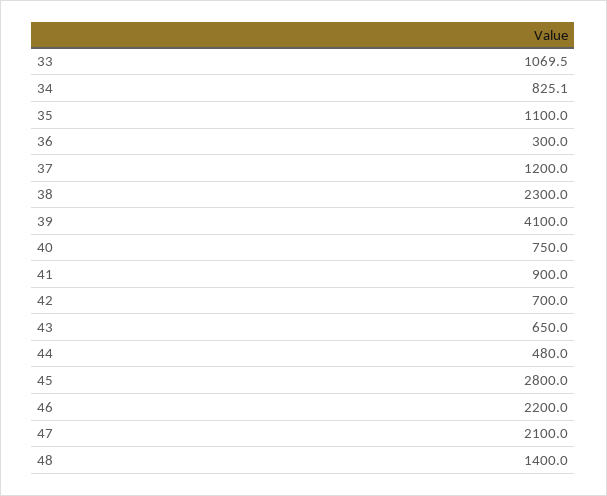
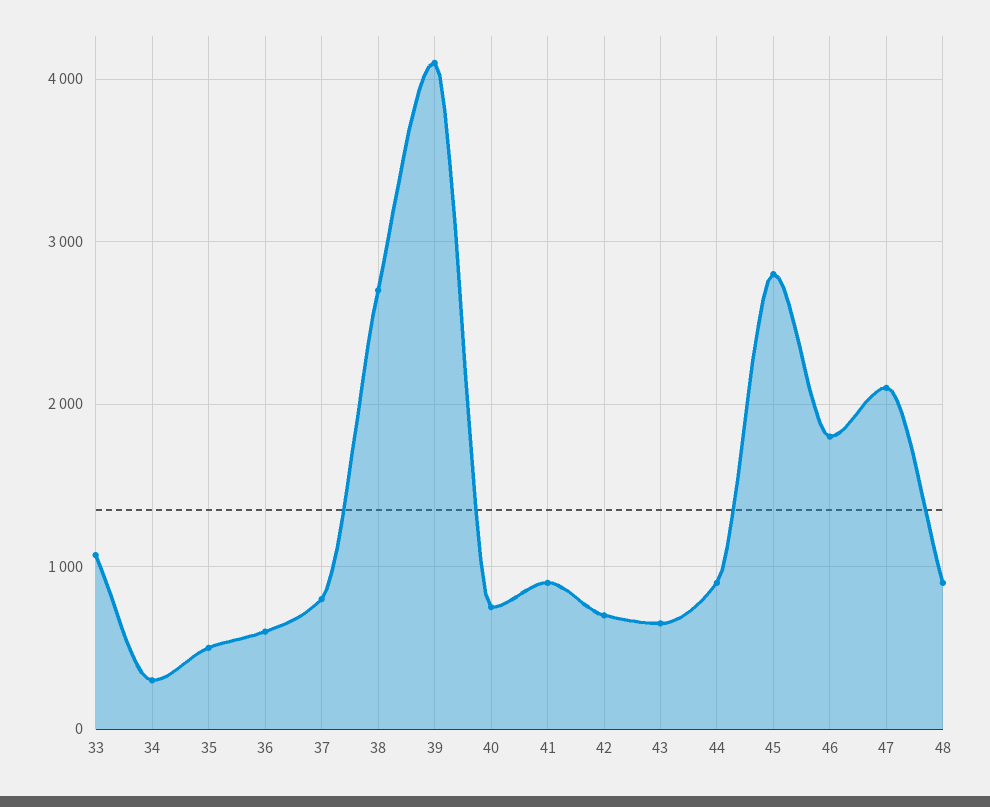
34: 825.1 -> 300
35: 1100 -> 500
36: 300 -> 600
37: 1200 -> 800
38: 2300 -> 2700
44: 480 -> 900
46: 2200 -> 1800
48: 1400 -> 900

